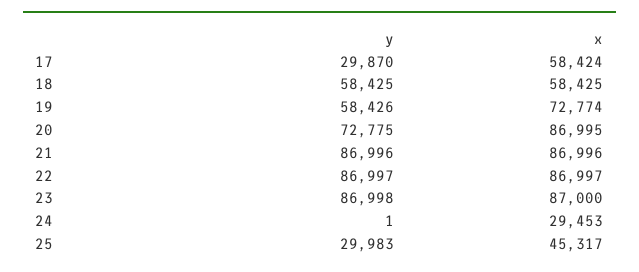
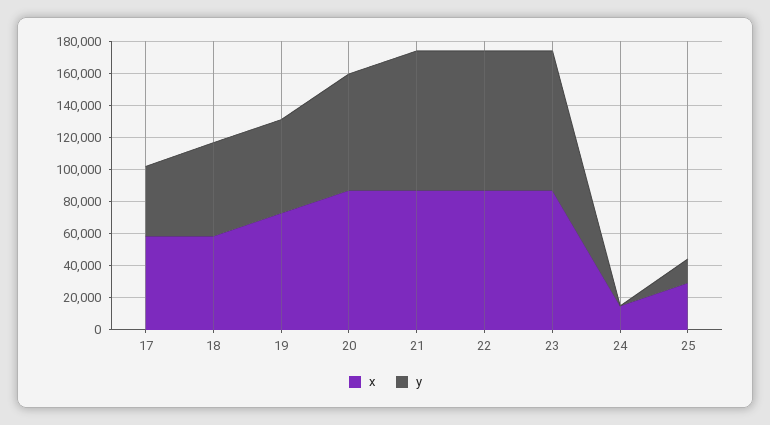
y, 17: 29870 -> 45000
x, 24: 29453 -> 15000
y, 25: 29983 -> 15000
x, 25: 45317 -> 30000

